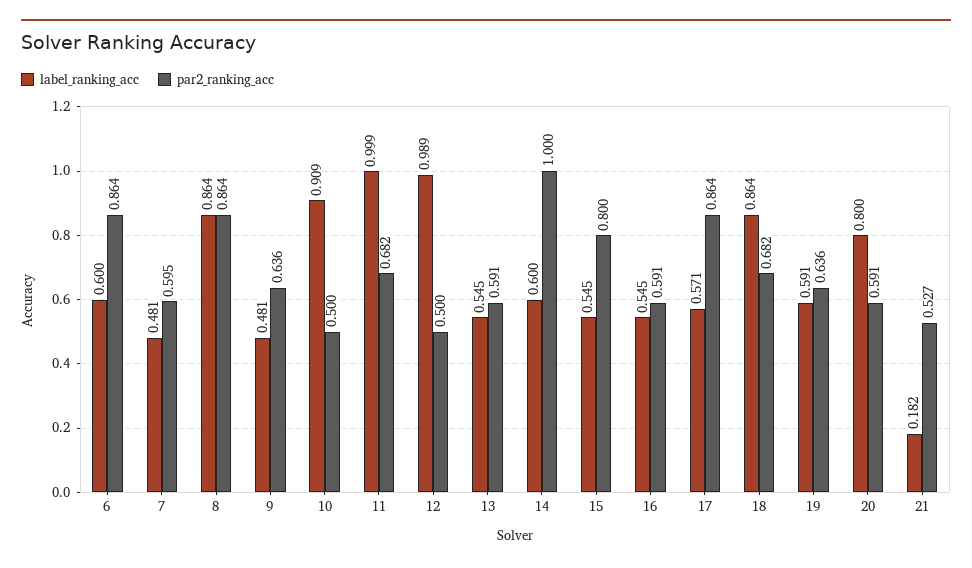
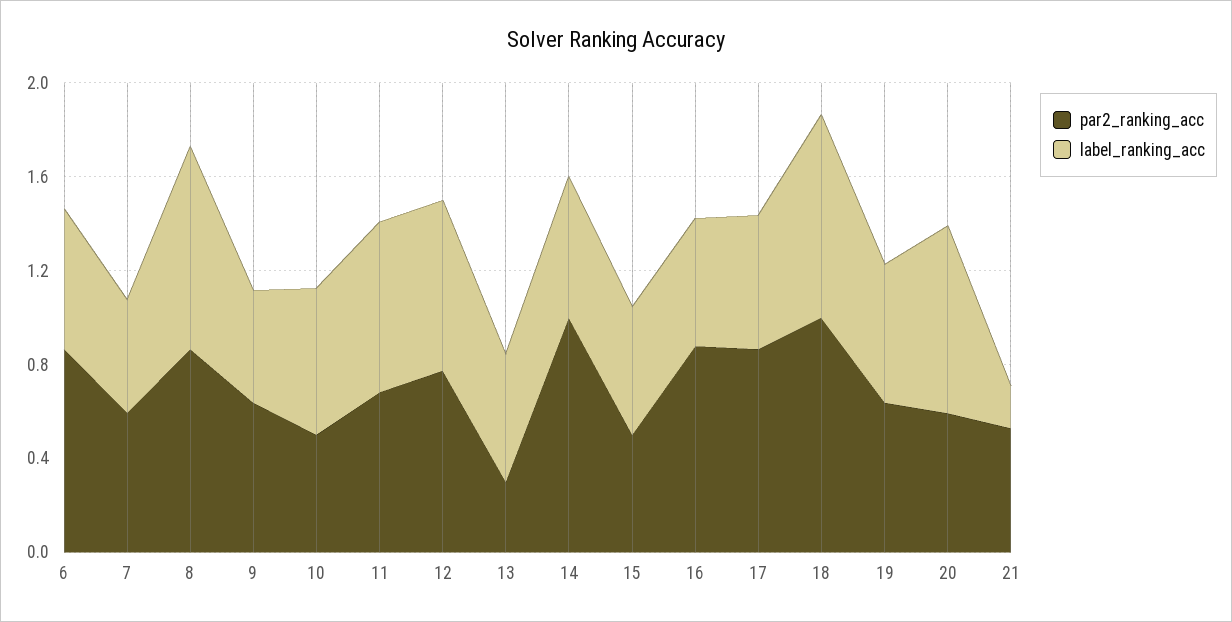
label_ranking_acc, 10: 0.909 -> 0.6
label_ranking_acc, 11: 0.999 -> 0.7
label_ranking_acc, 12: 0.989 -> 0.7
par2_ranking_acc, 12: 0.5 -> 0.8
par2_ranking_acc, 13: 0.591 -> 0.3
par2_ranking_acc, 15: 0.8 -> 0.5
par2_ranking_acc, 16: 0.591 -> 0.9
par2_ranking_acc, 18: 0.682 -> 1

